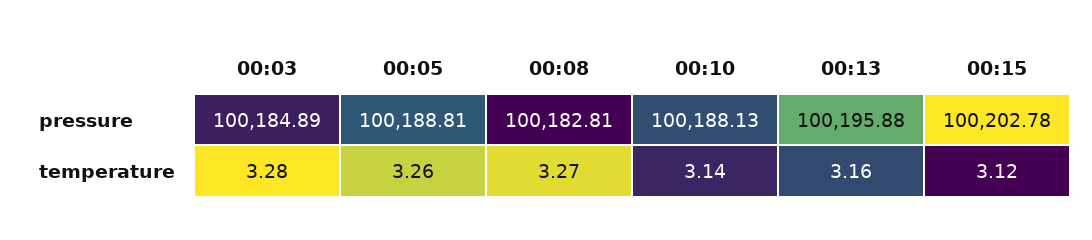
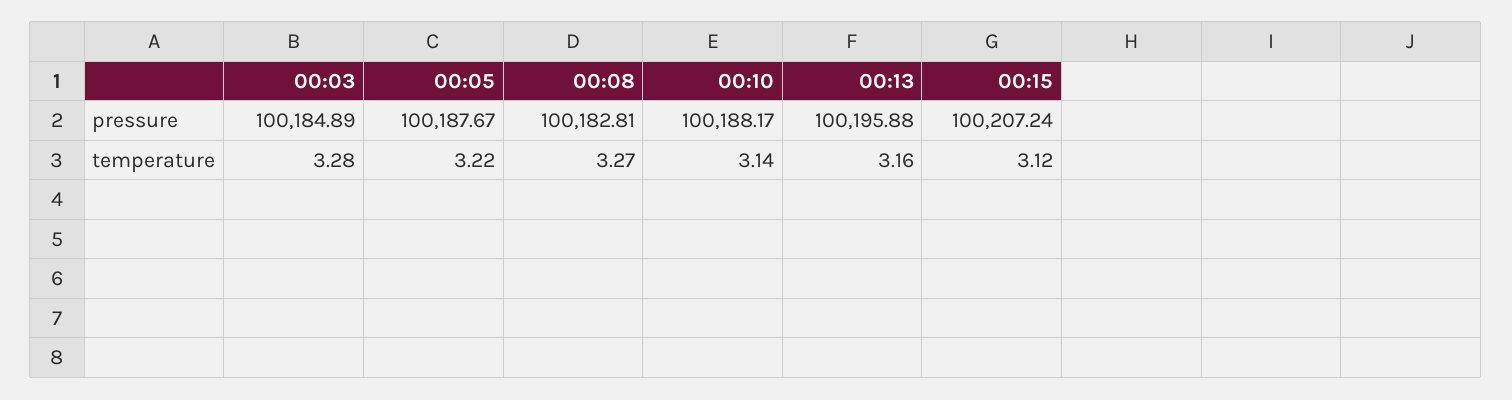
00:05, pressure: 100188.81 -> 100187.67
00:10, pressure: 100188.13 -> 100188.17
00:15, pressure: 100202.78 -> 100207.24
00:05, temperature: 3.26 -> 3.22

